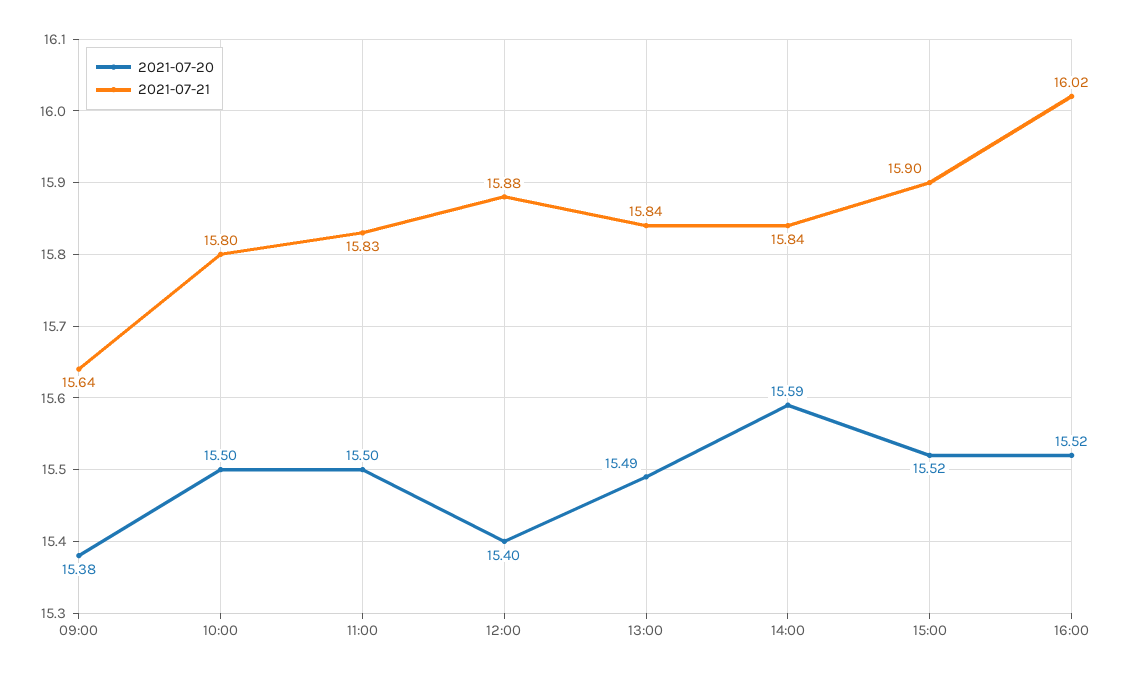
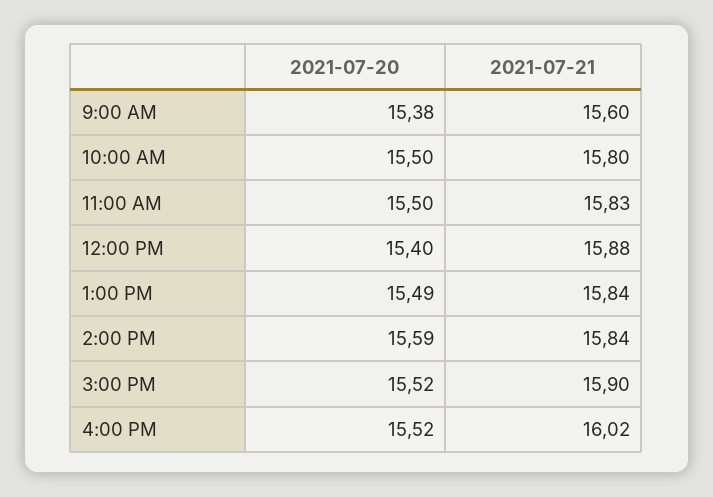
2021-07-21, 09:00: 15.64 -> 15.6

